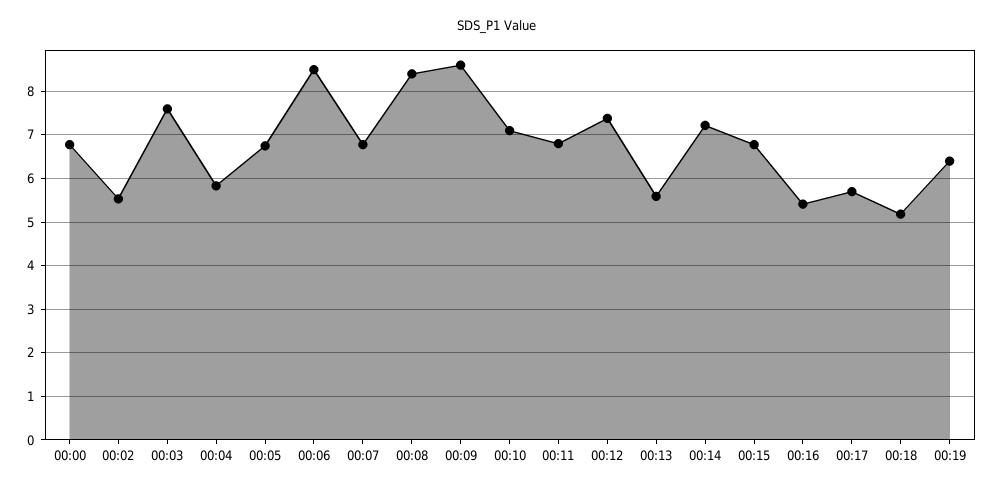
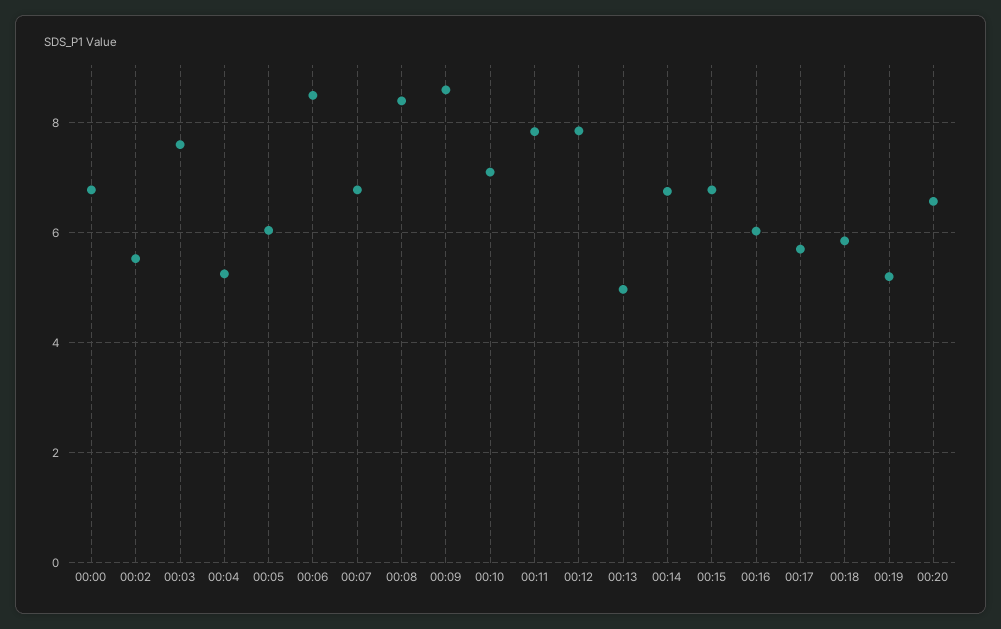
00:04: 5.8 -> 5.2
00:05: 6.8 -> 6
00:11: 6.8 -> 7.8
00:12: 7.4 -> 7.8
00:13: 5.6 -> 5
00:14: 7.2 -> 6.8
00:16: 5.4 -> 6
00:18: 5.2 -> 5.8
00:19: 6.4 -> 5.2
00:20: none -> 6.6

